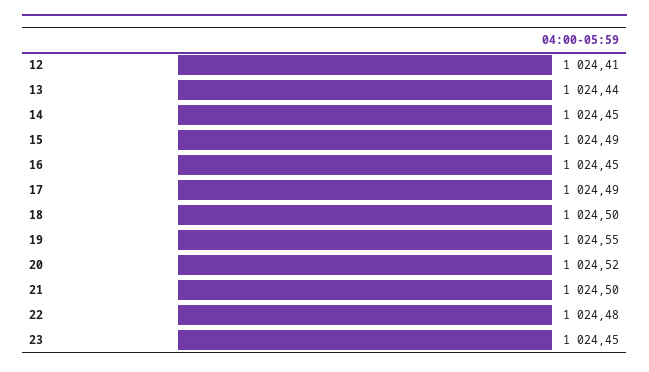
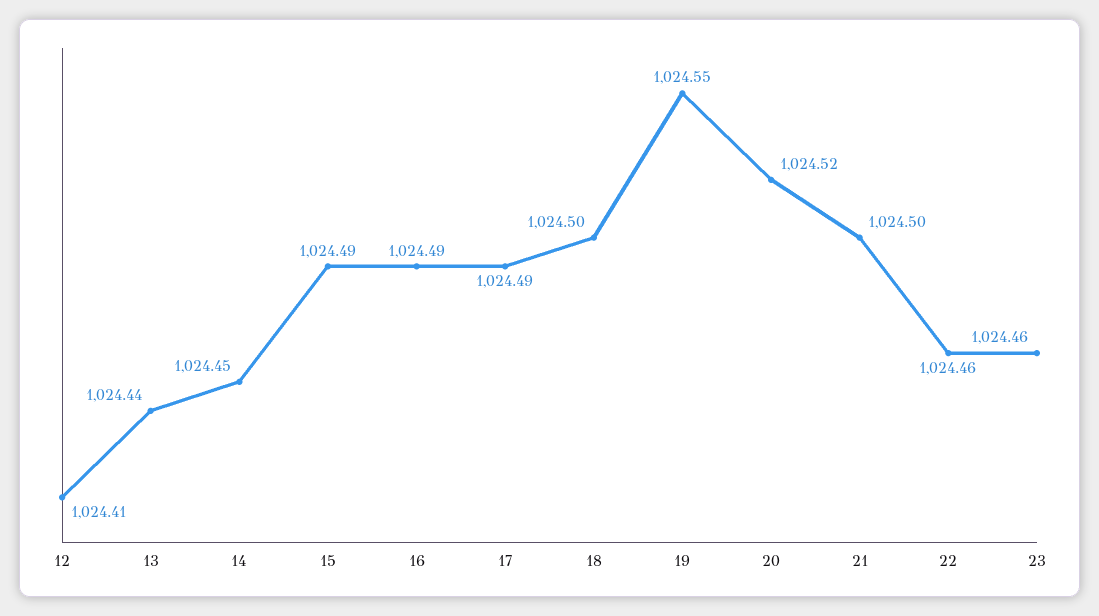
16: 1024.45 -> 1024.49
22: 1024.48 -> 1024.46
23: 1024.45 -> 1024.46

